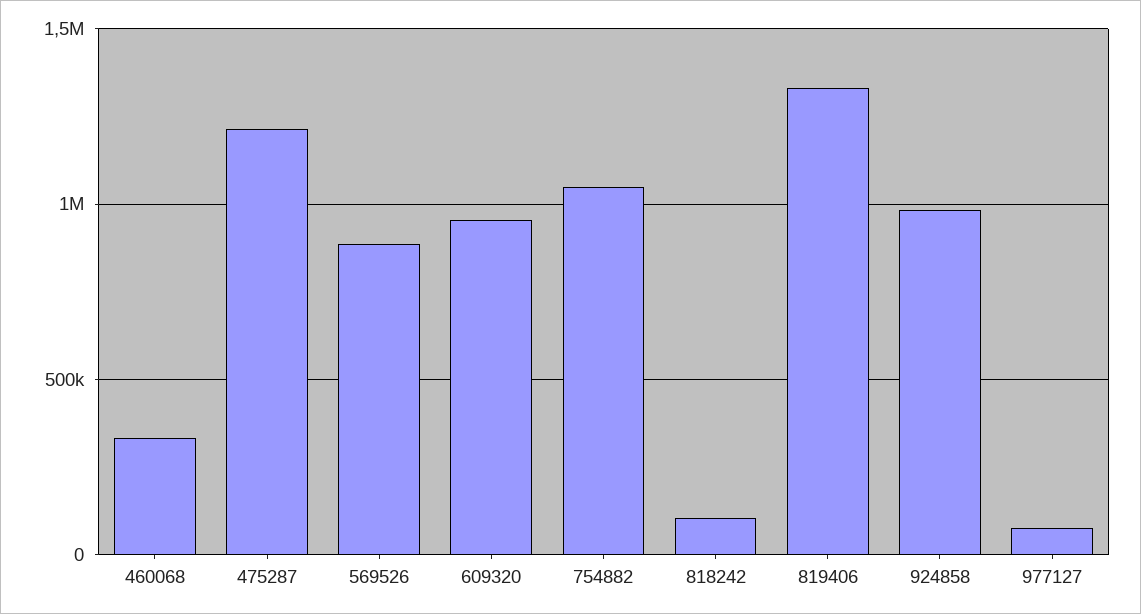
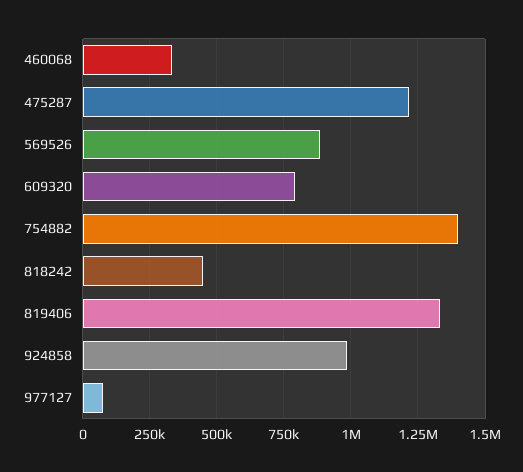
609320: 950000 -> 800000
754882: 1050000 -> 1400000
818242: 100000 -> 450000

